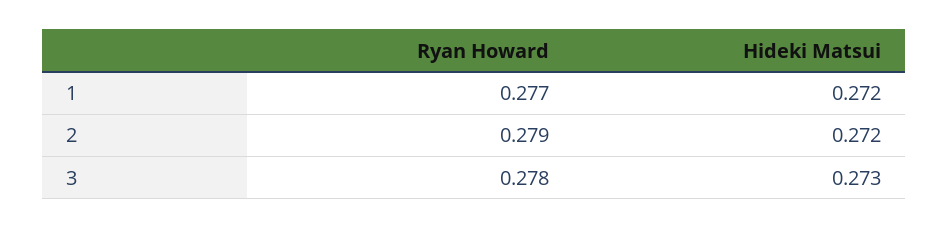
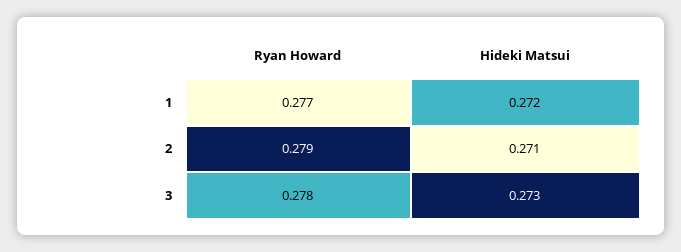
Hideki Matsui, 2: 0.272 -> 0.271

